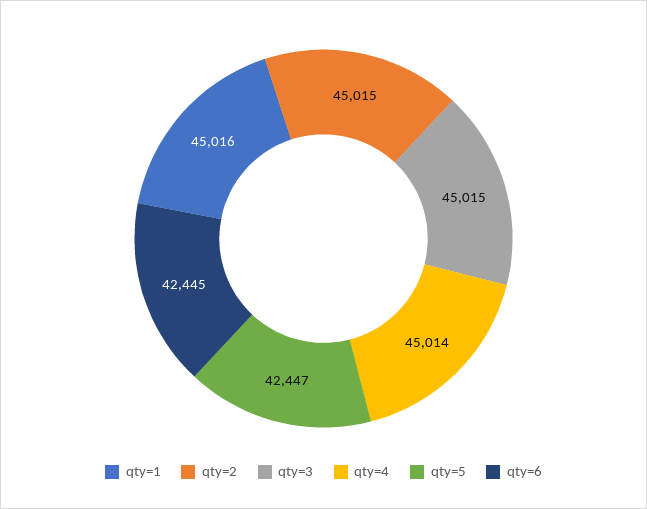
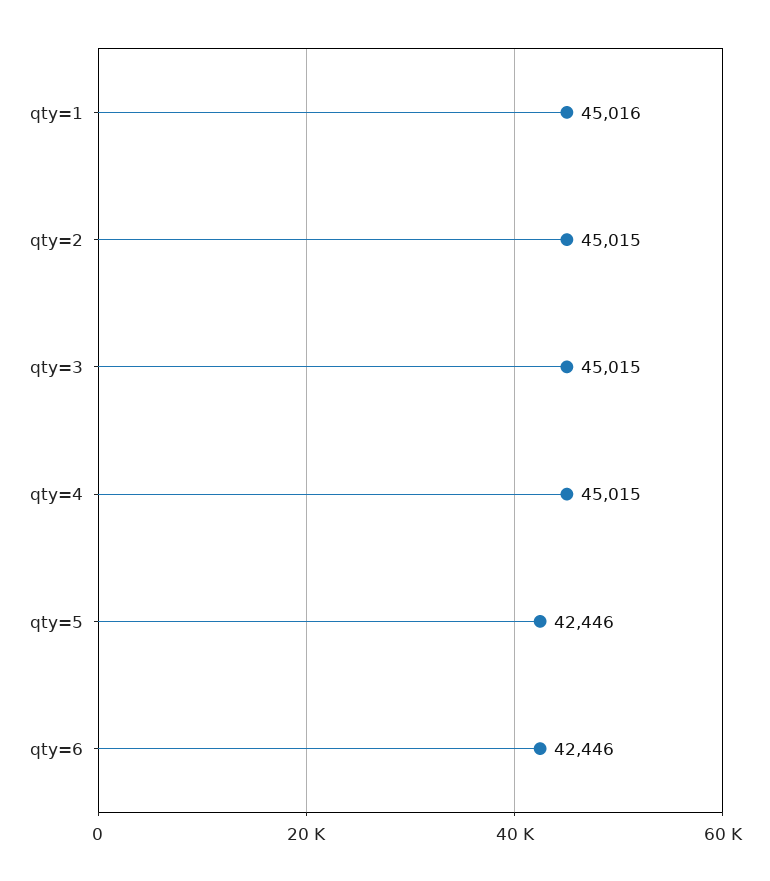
qty=4: 45014 -> 45015
qty=5: 42447 -> 42446
qty=6: 42445 -> 42446

